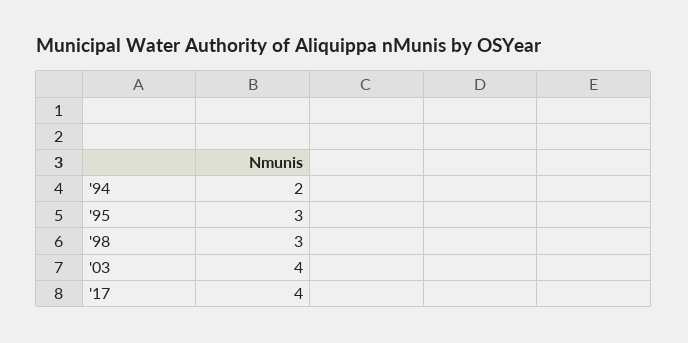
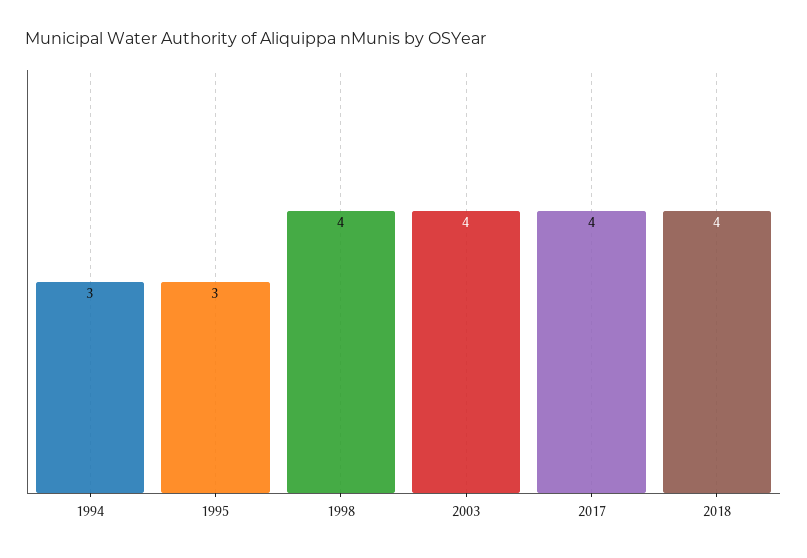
'94: 2 -> 3
'98: 3 -> 4
2018: none -> 4

